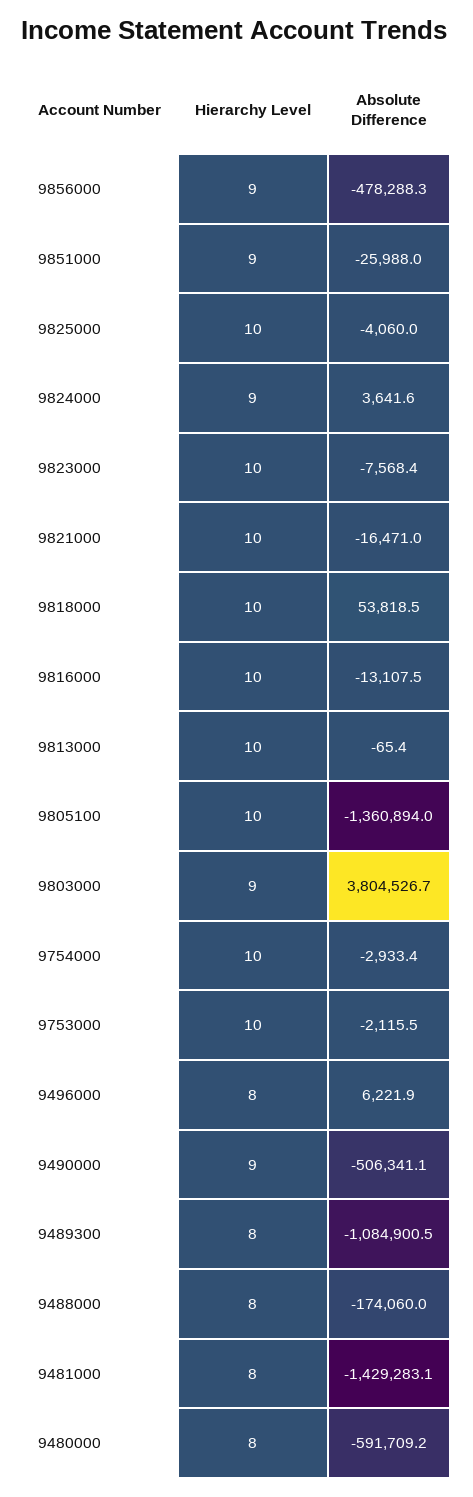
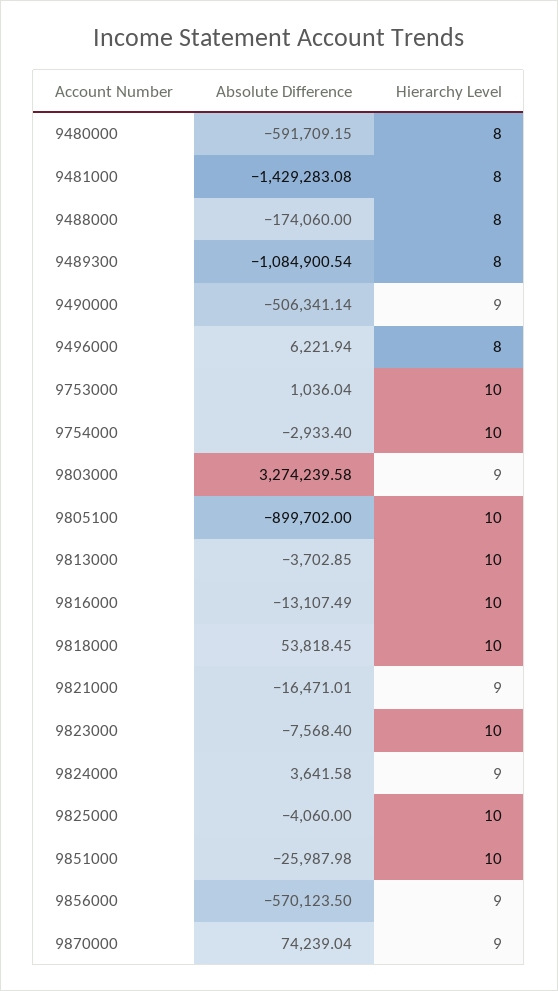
Absolute Difference, 9856000: -478288.3 -> -570123.5
Hierarchy Level, 9851000: 9 -> 10
Hierarchy Level, 9821000: 10 -> 9
Absolute Difference, 9813000: -65.4 -> -3702.85
Absolute Difference, 9805100: -1360894 -> -899702
Absolute Difference, 9803000: 3804526.7 -> 3274239.58
Absolute Difference, 9753000: -2115.5 -> 1036.04
Absolute Difference, 9870000: none -> 74239.04
Hierarchy Level, 9870000: none -> 9

